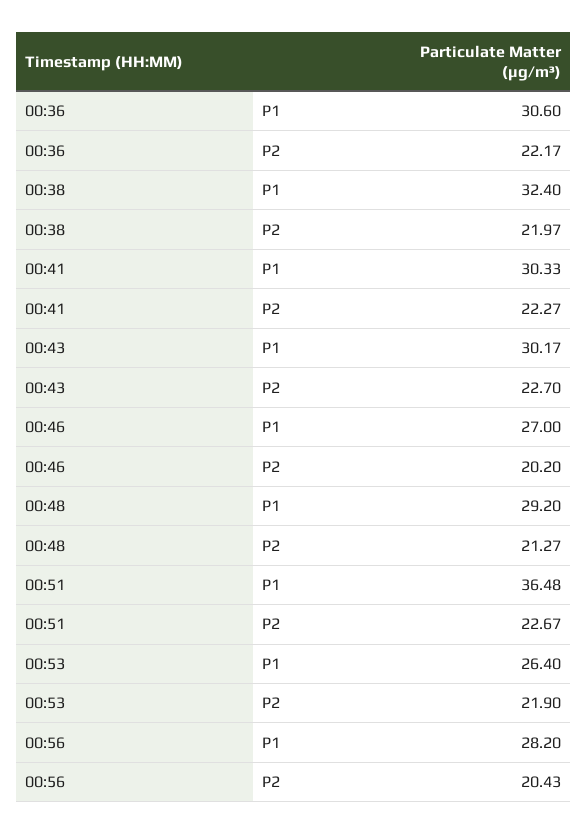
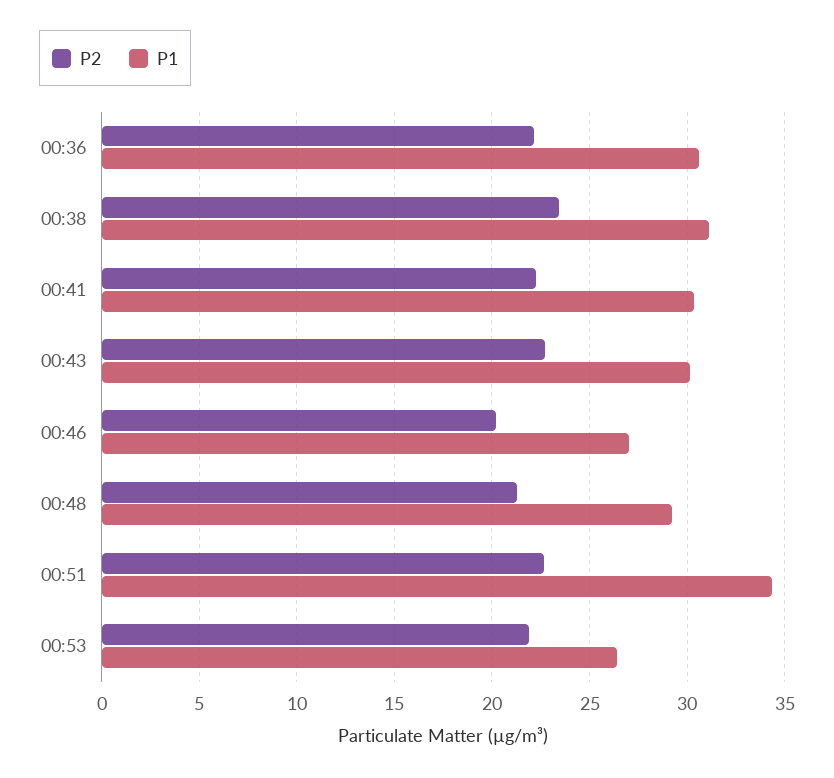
P1, 00:38: 32.4 -> 31
P2, 00:38: 21.97 -> 23.5
P1, 00:51: 36.48 -> 34.5
P1, 00:56: 28.2 -> none
P2, 00:56: 20.43 -> none

